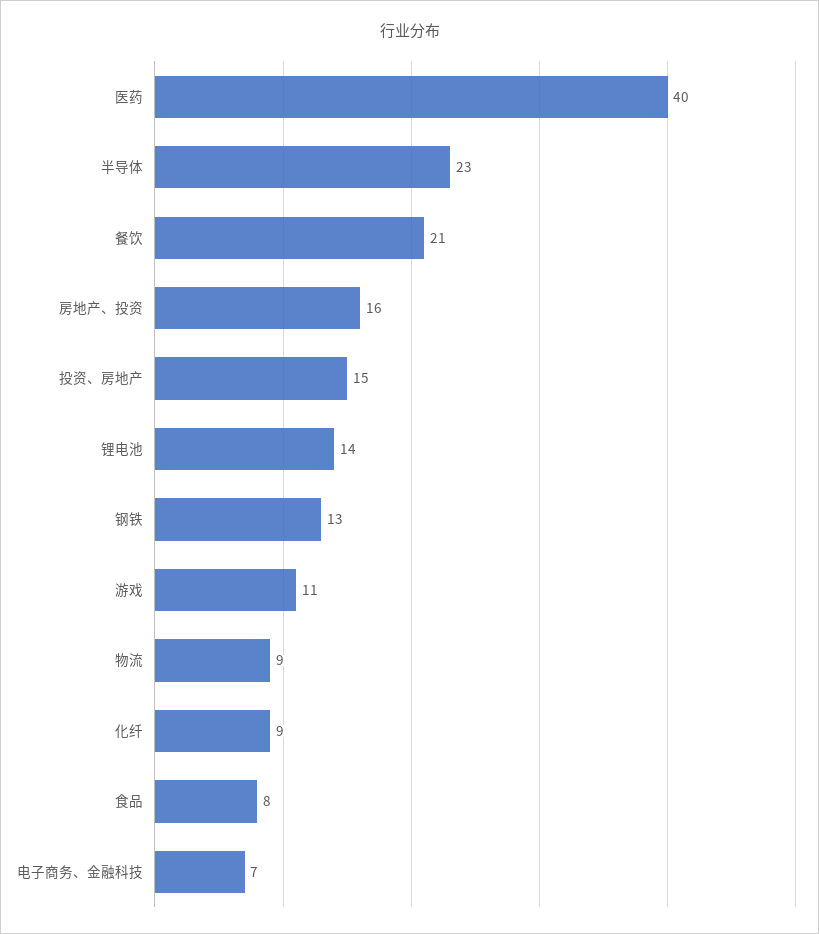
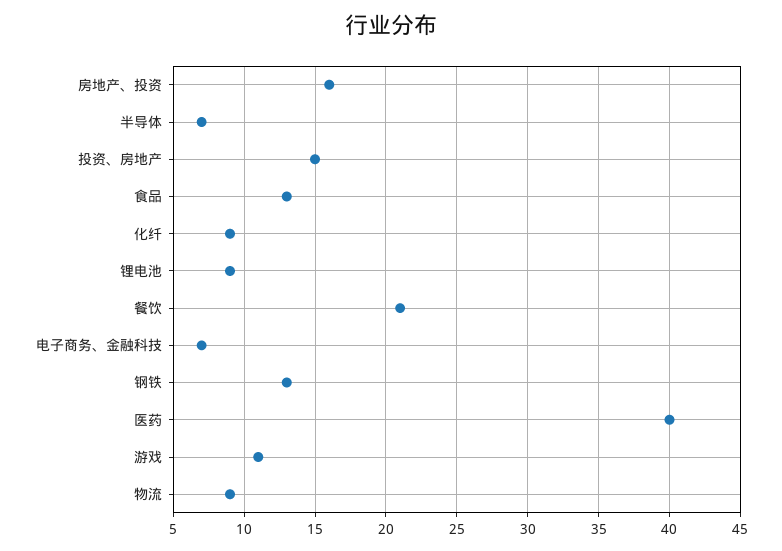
半导体: 23 -> 7
锂电池: 14 -> 9
食品: 8 -> 13

